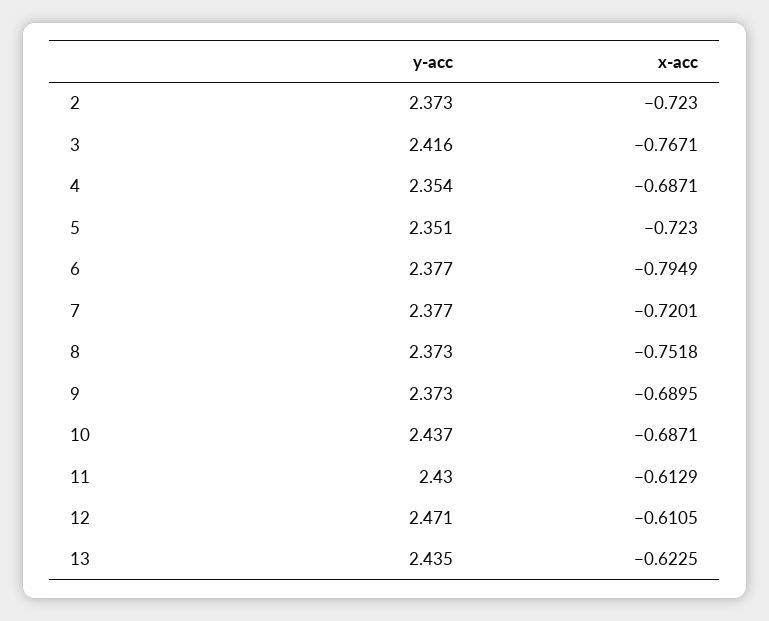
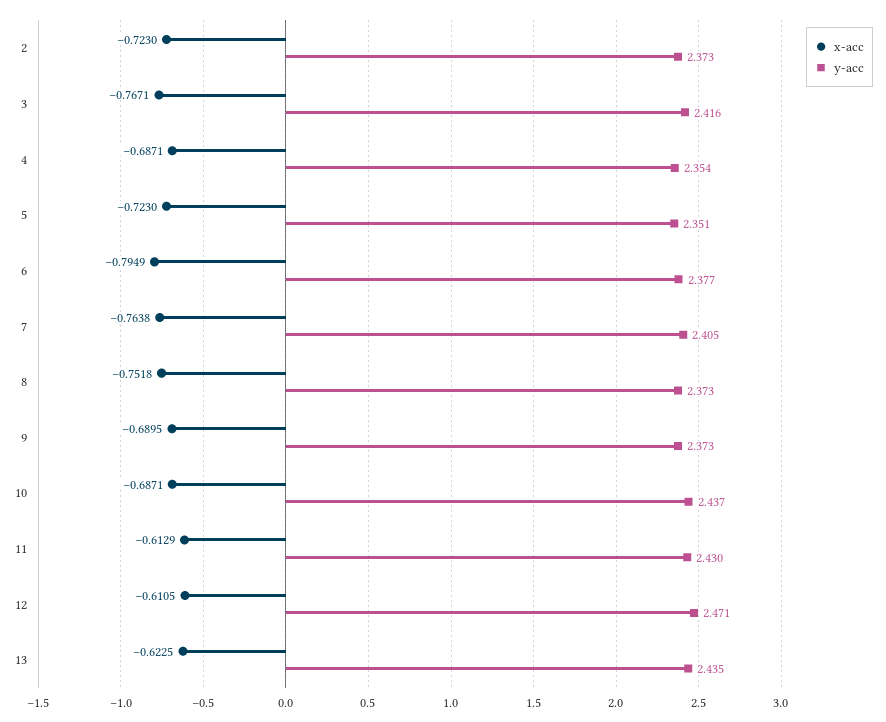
y-acc, 7: 2.377 -> 2.405
x-acc, 7: -0.7201 -> -0.7638

